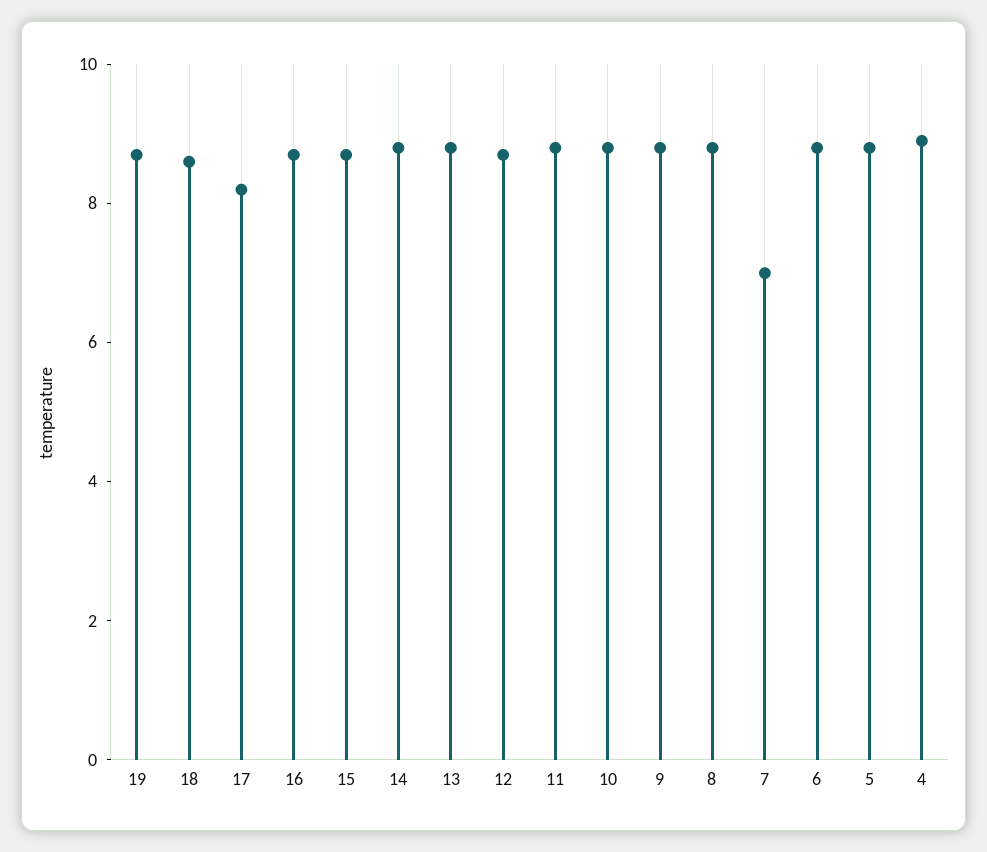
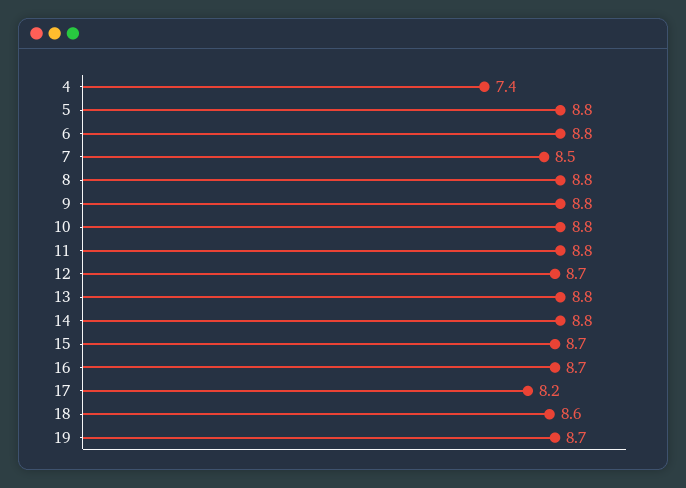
7: 7 -> 8.5
4: 9 -> 7.4

